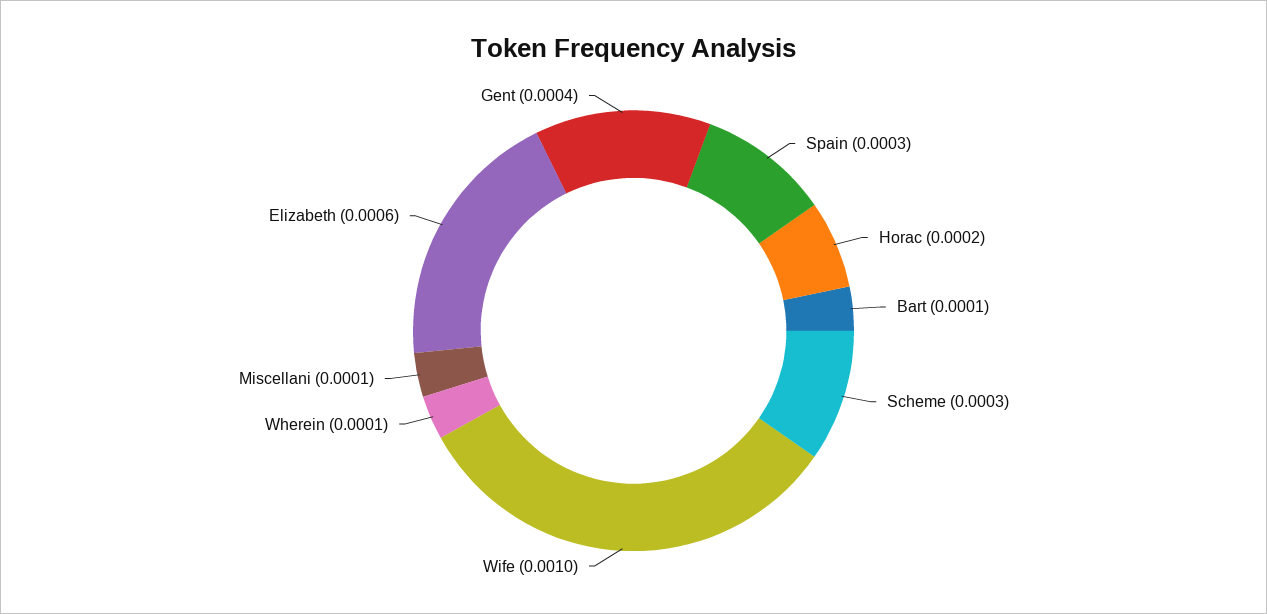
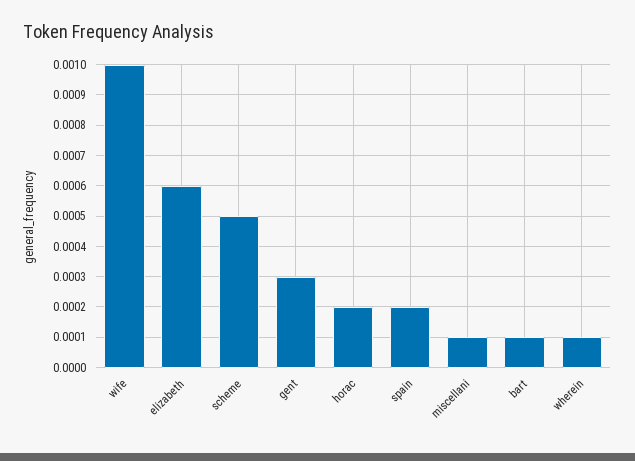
Spain: 0.0003 -> 0.0002
Scheme: 0.0003 -> 0.0005
Gent: 0.0004 -> 0.0003

